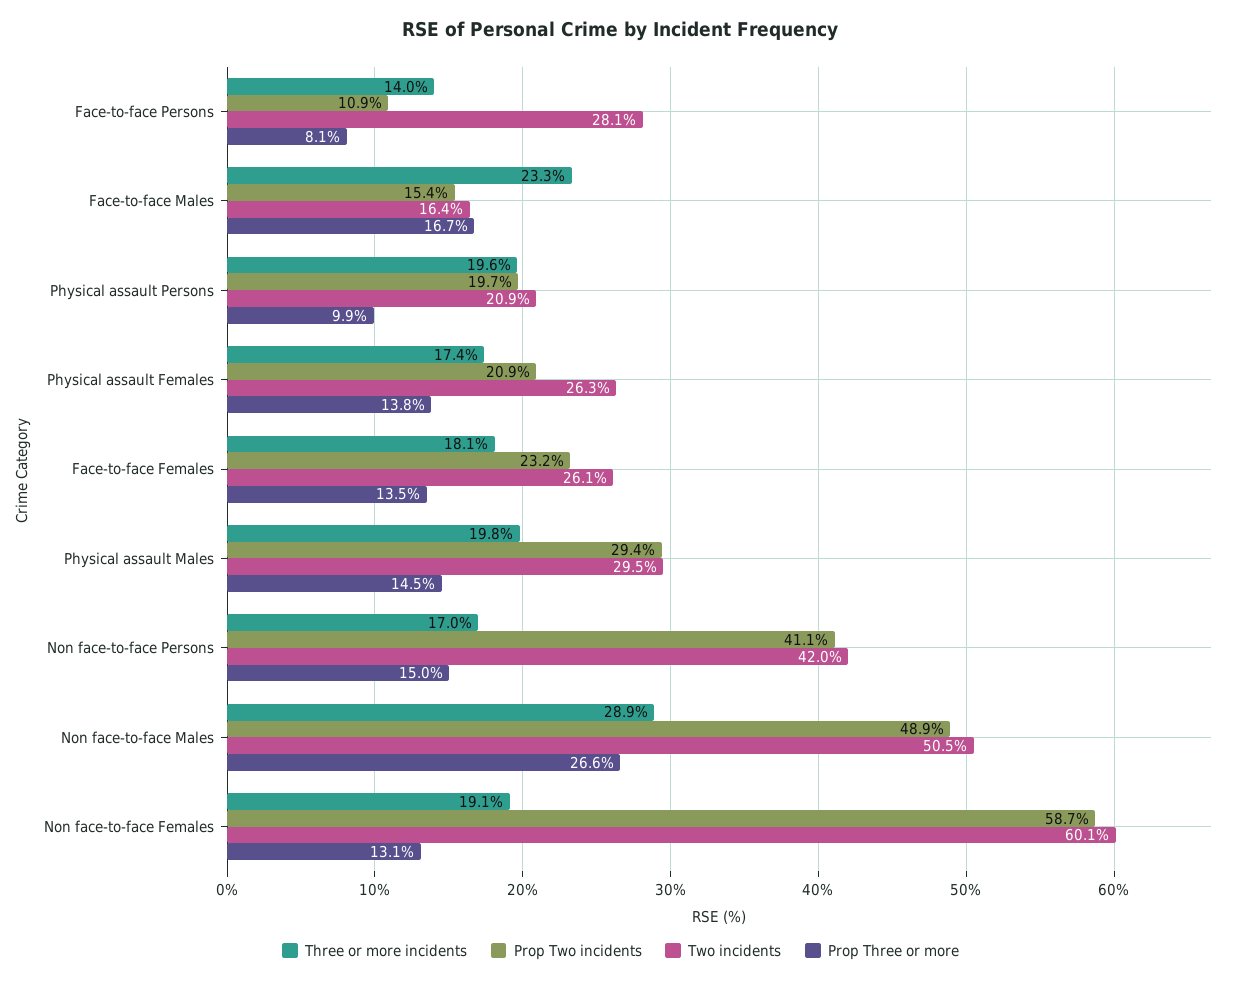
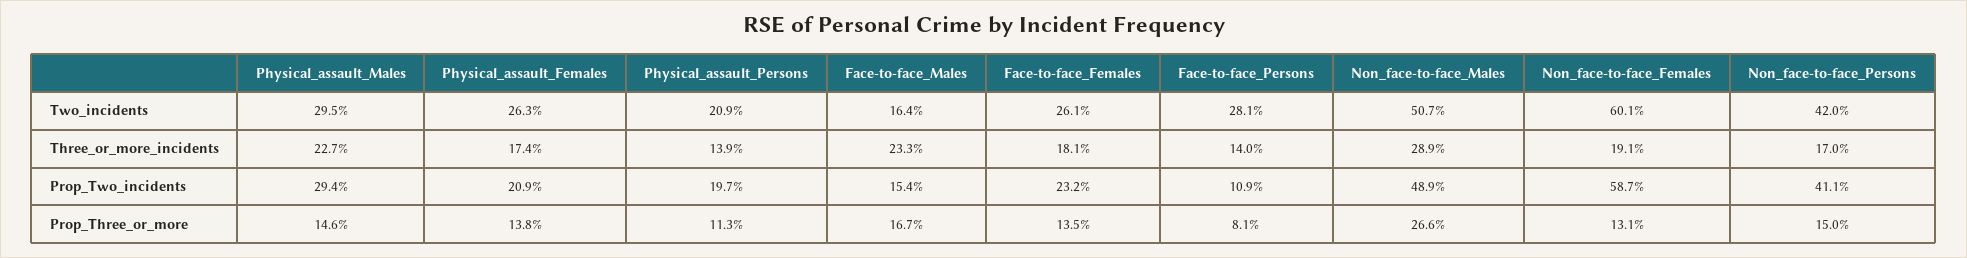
Three or more incidents, Physical assault Persons: 19.6 -> 13.9
Prop Three or more, Physical assault Persons: 9.9 -> 11.3
Three or more incidents, Physical assault Males: 19.8 -> 22.7
Prop Three or more, Physical assault Males: 14.5 -> 14.6
Two incidents, Non face-to-face Males: 50.5 -> 50.7

